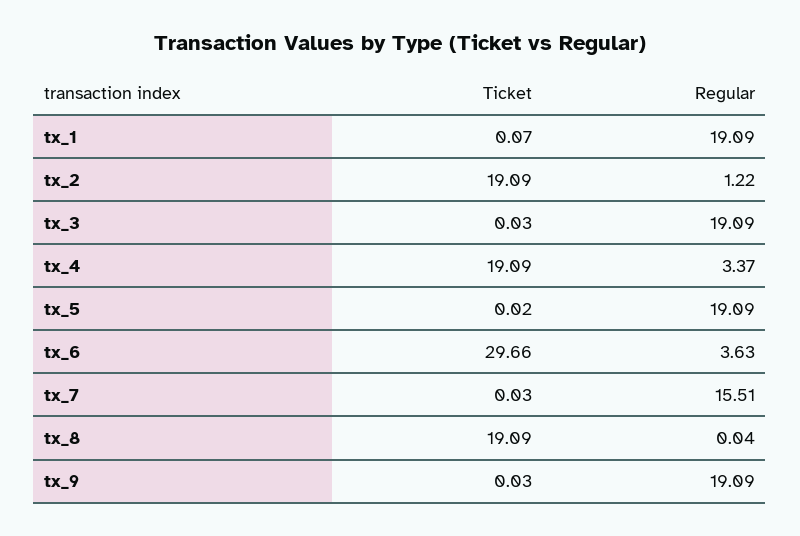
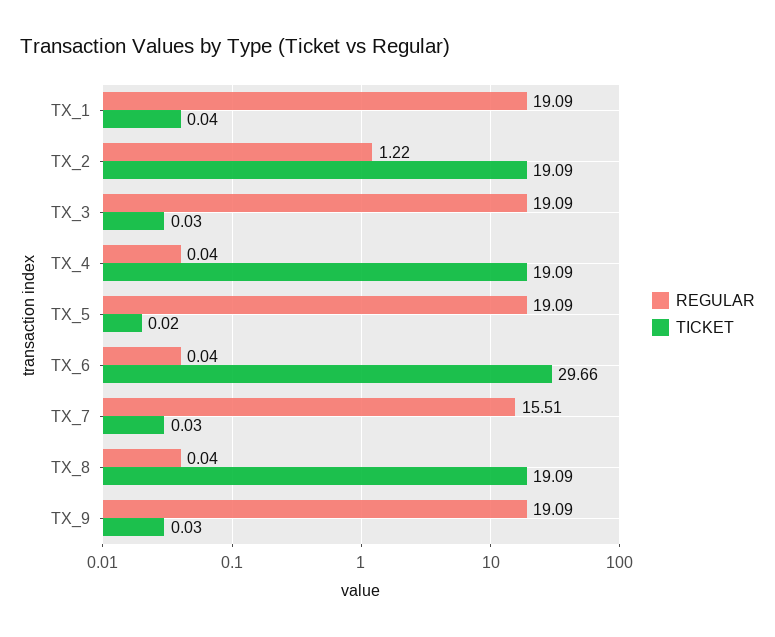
Ticket, tx_1: 0.07 -> 0.04
Regular, tx_4: 3.37 -> 0.04
Regular, tx_6: 3.63 -> 0.04

